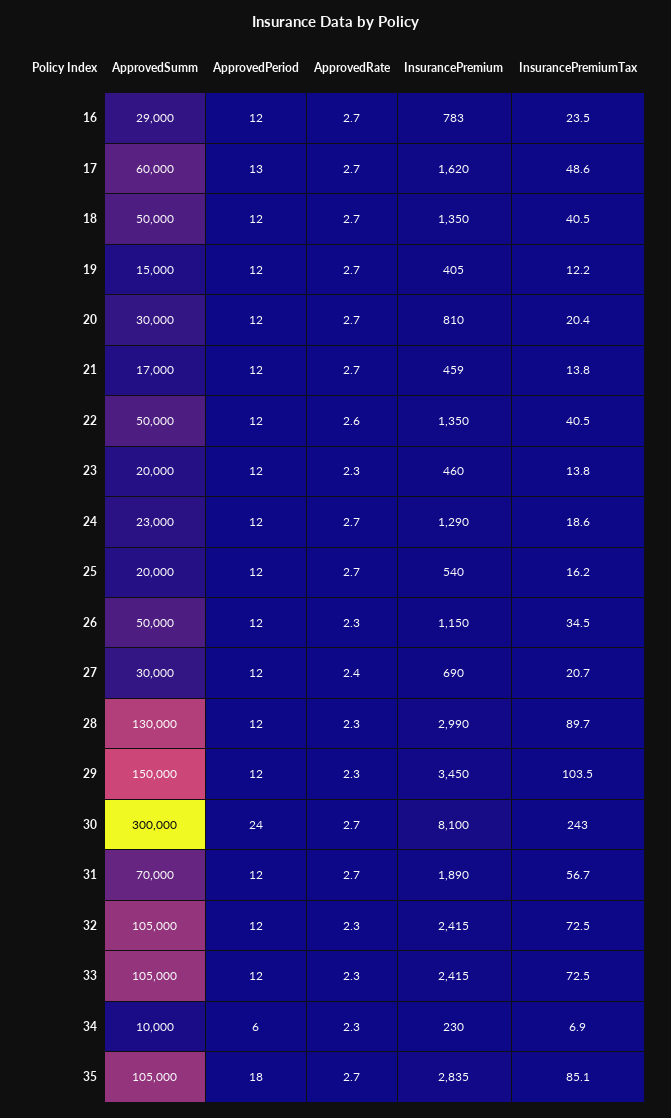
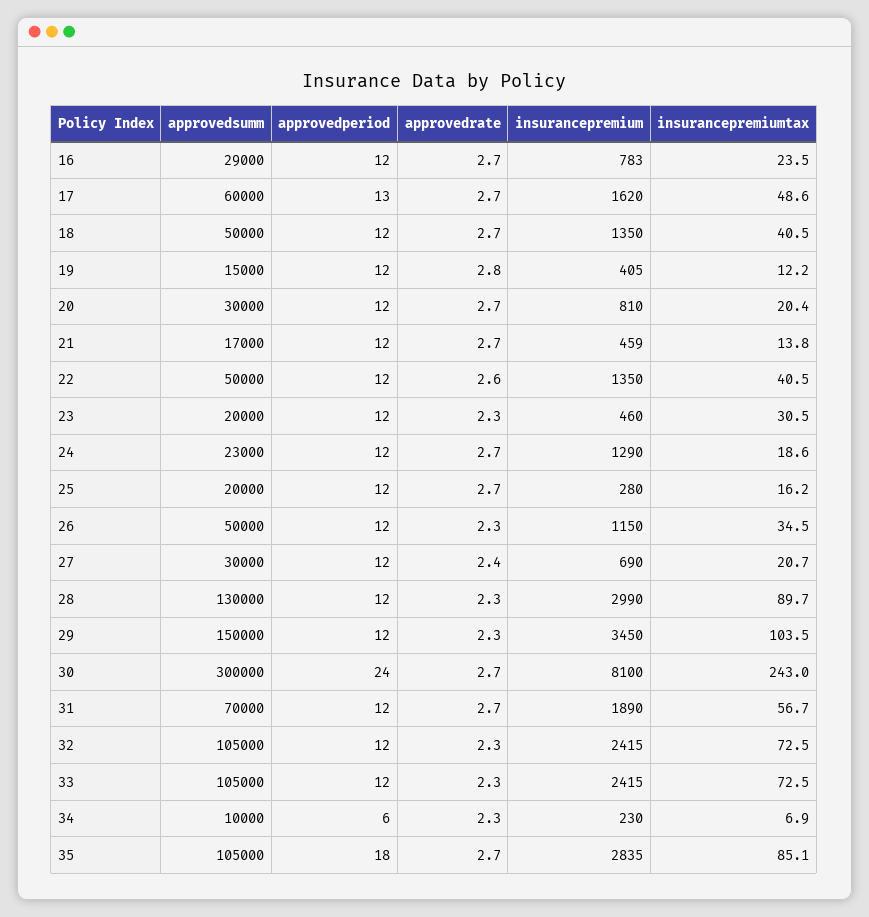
ApprovedRate, 19: 2.7 -> 2.8
InsurancePremiumTax, 23: 13.8 -> 30.5
InsurancePremium, 25: 540 -> 280

